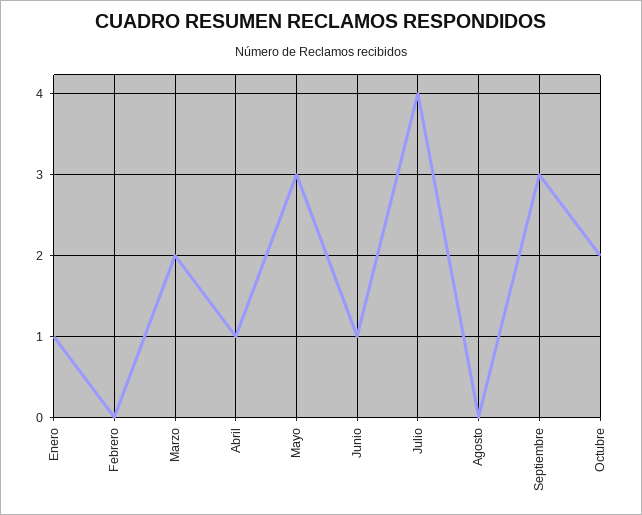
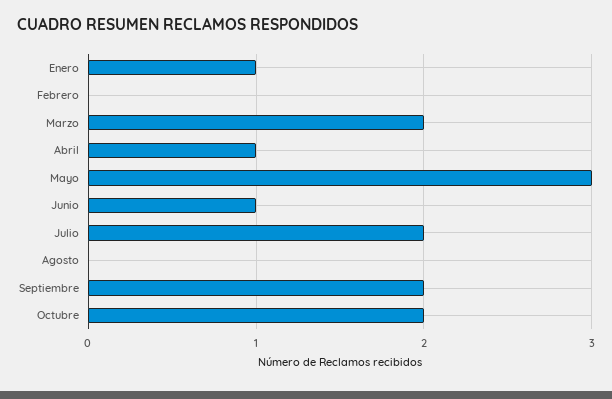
Julio: 4 -> 2
Septiembre: 3 -> 2

